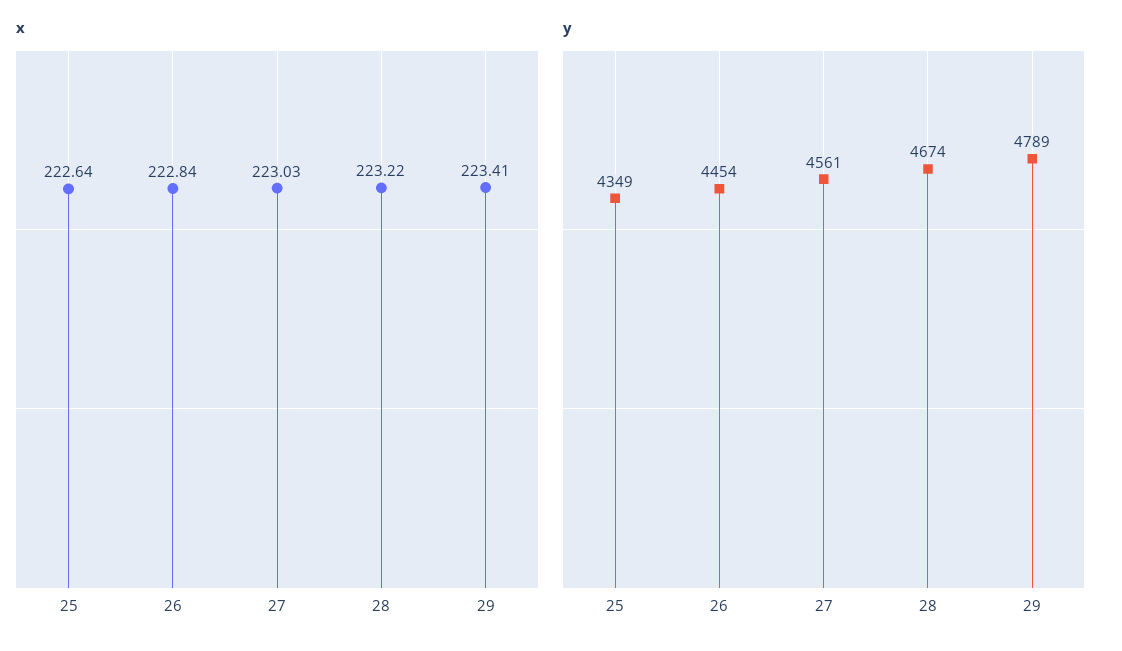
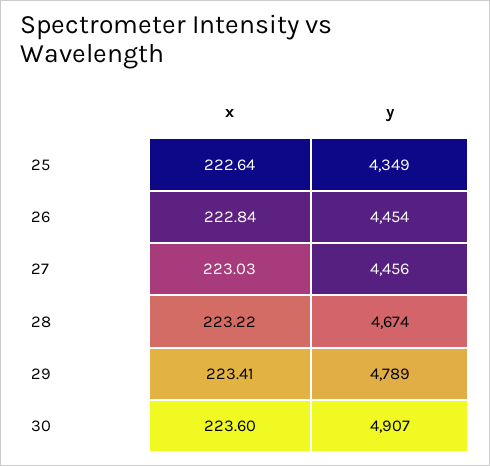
y, 27: 4561 -> 4456
x, 30: none -> 223.6
y, 30: none -> 4907

